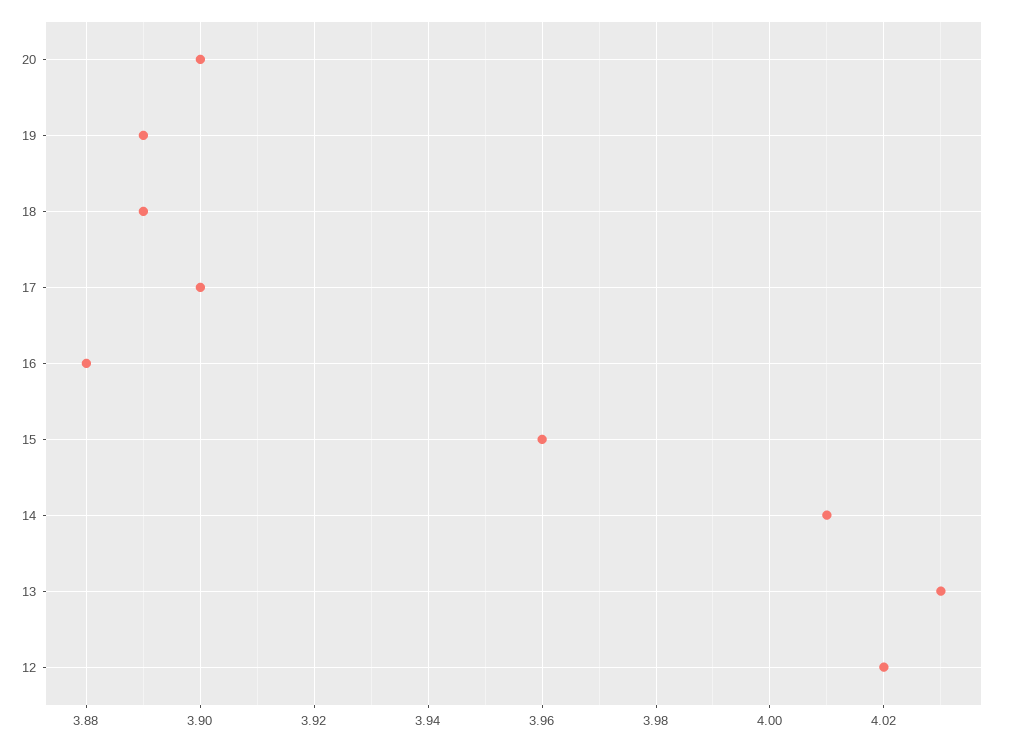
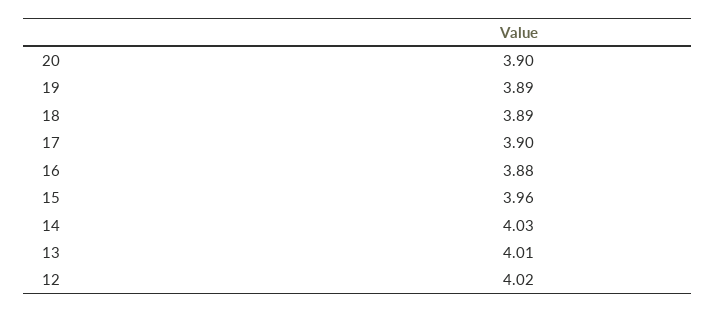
14: 4.01 -> 4.03
13: 4.03 -> 4.01

